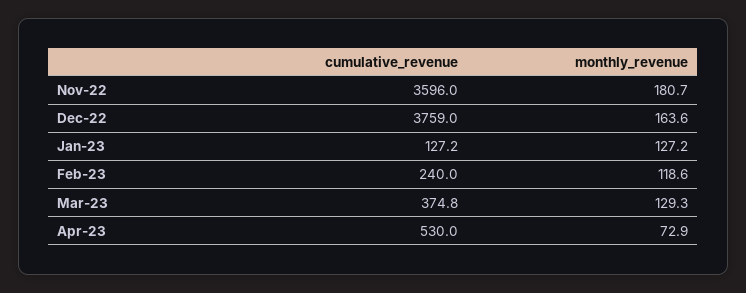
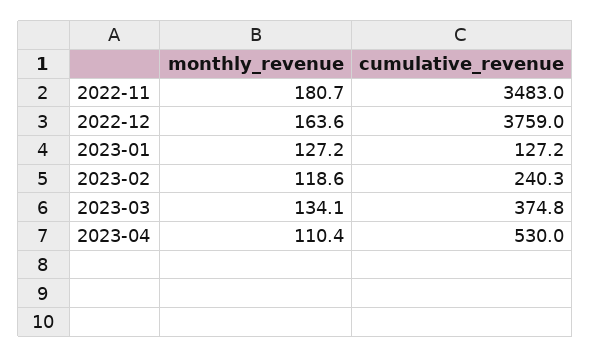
cumulative_revenue, Nov-22: 3596 -> 3483
cumulative_revenue, Feb-23: 240 -> 240.3
monthly_revenue, Mar-23: 129.3 -> 134.1
monthly_revenue, Apr-23: 72.9 -> 110.4

